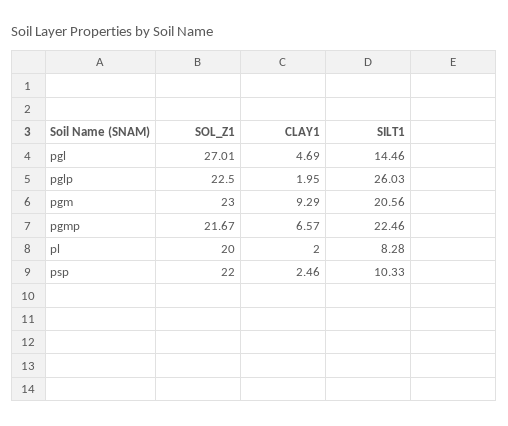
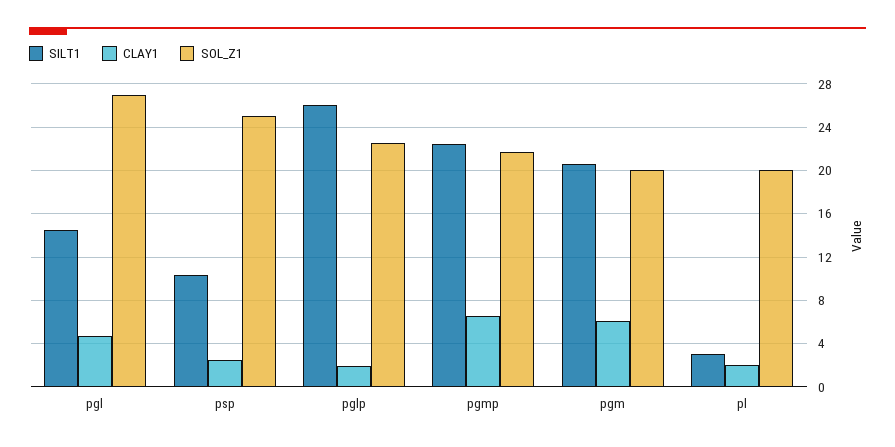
SOL_Z1, pgm: 23 -> 20
CLAY1, pgm: 9.29 -> 6
SILT1, pl: 8.28 -> 3
SOL_Z1, psp: 22 -> 25

